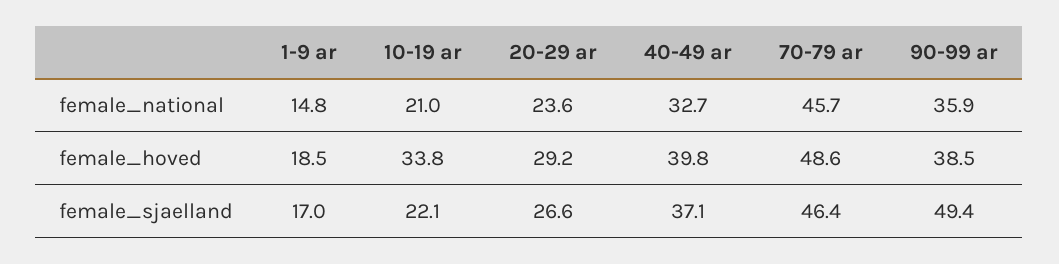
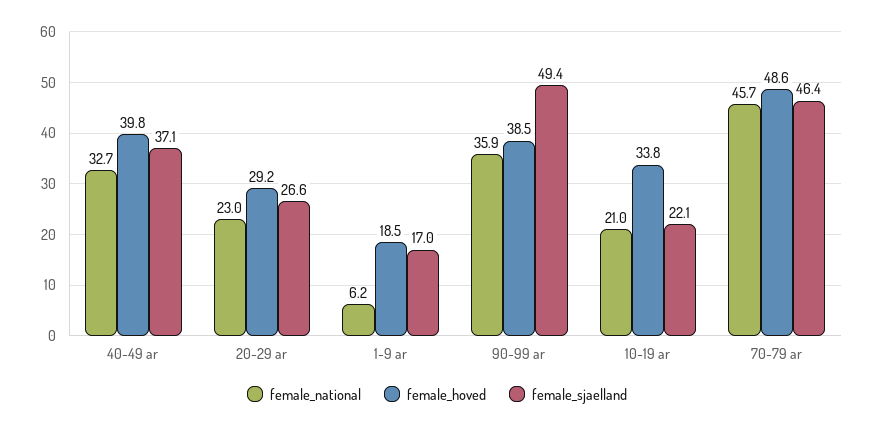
female_national, 1-9 ar: 14.8 -> 6.2
female_national, 20-29 ar: 23.6 -> 23

